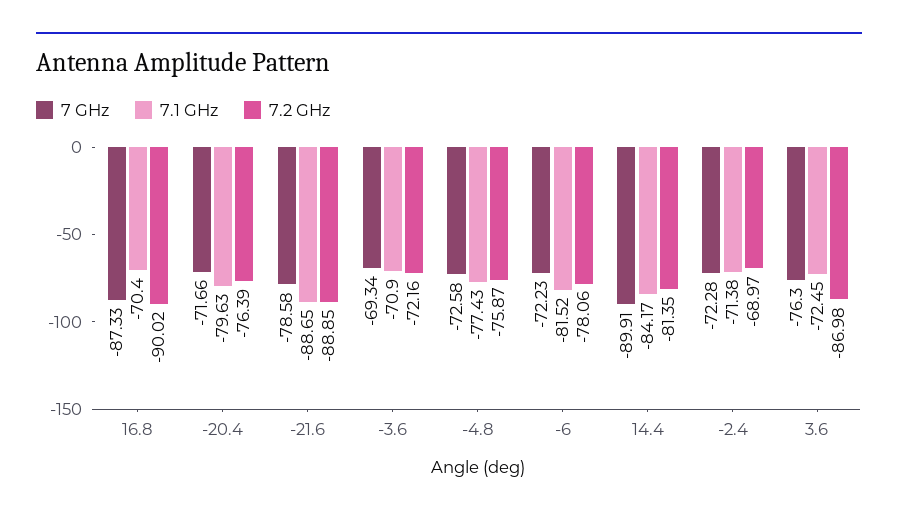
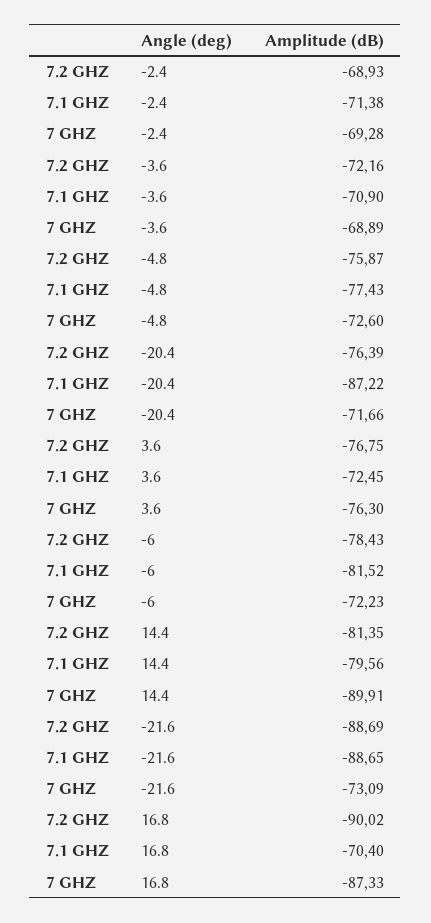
7.1 GHz, -20.4: -79.63 -> -87.22
7 GHz, -21.6: -78.58 -> -73.09
7.2 GHz, -21.6: -88.85 -> -88.69
7 GHz, -3.6: -69.34 -> -68.89
7 GHz, -4.8: -72.58 -> -72.6
7.2 GHz, -6: -78.06 -> -78.43
7.1 GHz, 14.4: -84.17 -> -79.56
7 GHz, -2.4: -72.28 -> -69.28
7.2 GHz, -2.4: -68.97 -> -68.93
7.2 GHz, 3.6: -86.98 -> -76.75

